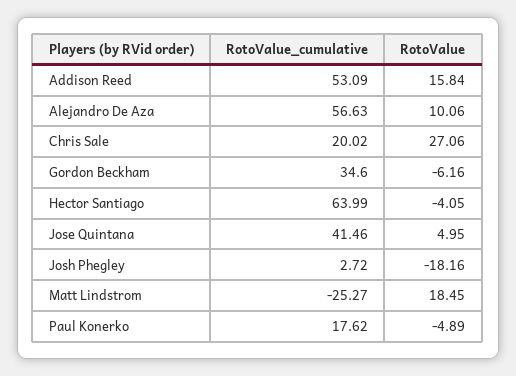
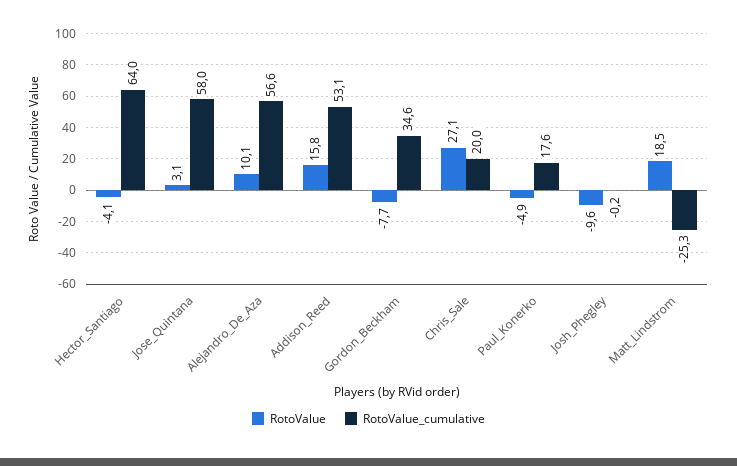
RotoValue, Gordon Beckham: -6.16 -> -7.7
RotoValue_cumulative, Jose Quintana: 41.46 -> 58
RotoValue, Jose Quintana: 4.95 -> 3.1
RotoValue_cumulative, Josh Phegley: 2.72 -> -0.2
RotoValue, Josh Phegley: -18.16 -> -9.6

